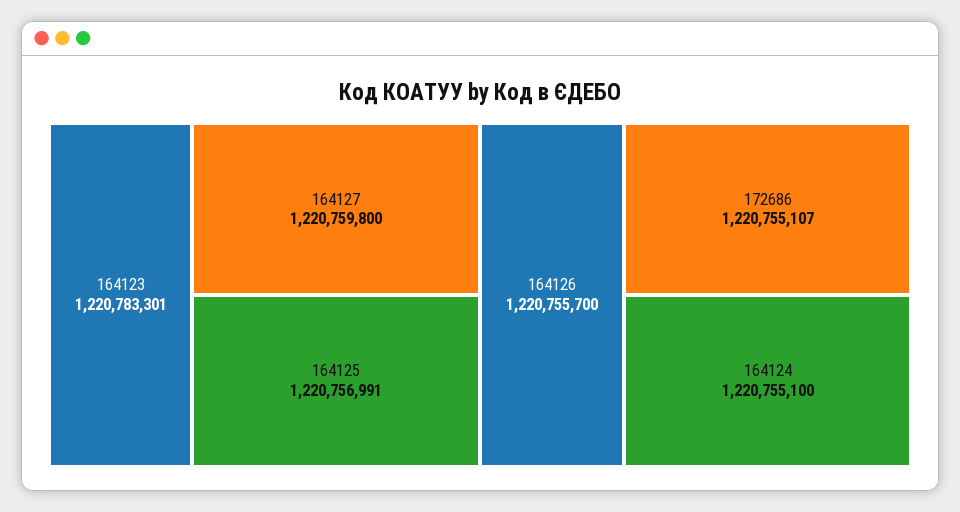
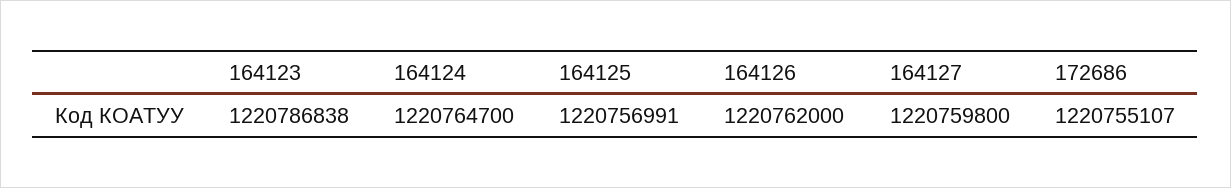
164123: 1220783301 -> 1220786838
164126: 1220755700 -> 1220762000
164124: 1220755100 -> 1220764700

